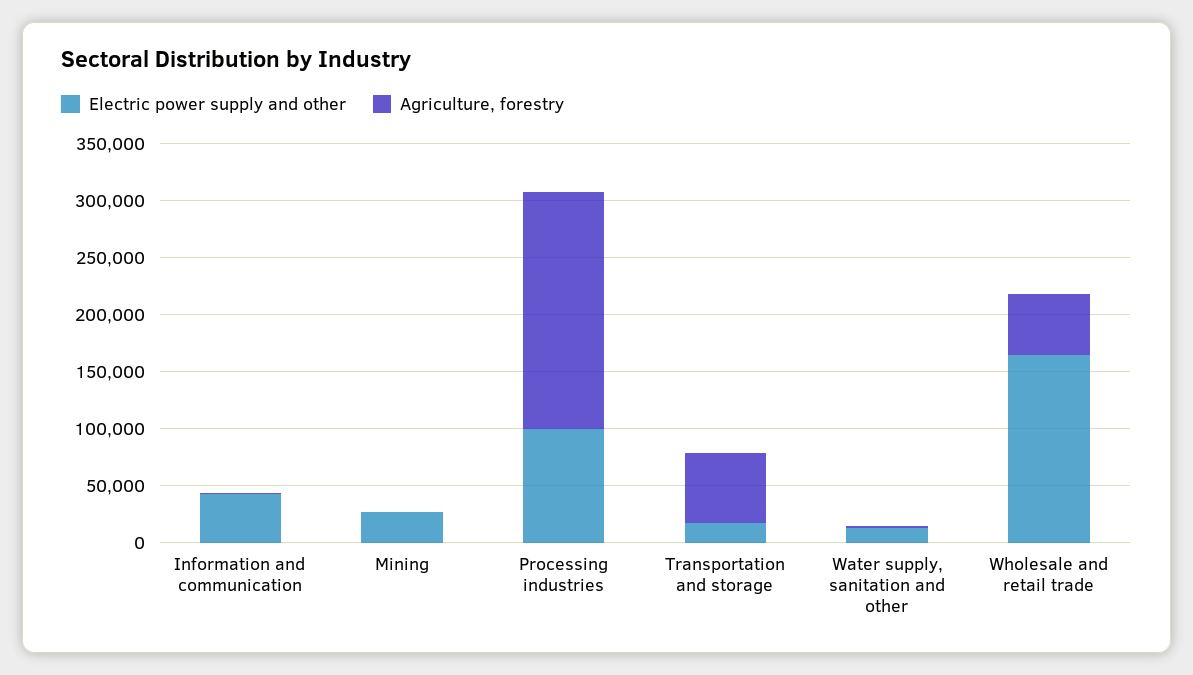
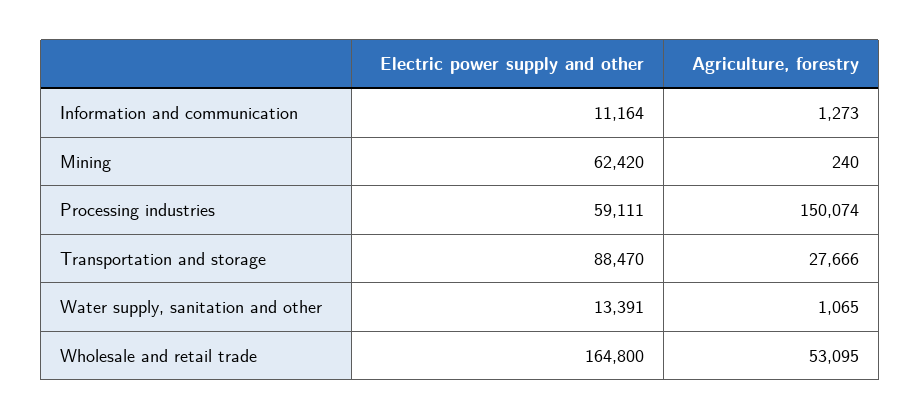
Electric power supply and other, Information and communication: 40000 -> 11164
Electric power supply and other, Mining: 30000 -> 62420
Electric power supply and other, Processing industries: 100000 -> 59111
Agriculture, forestry, Processing industries: 210000 -> 150074
Electric power supply and other, Transportation and storage: 20000 -> 88470
Agriculture, forestry, Transportation and storage: 60000 -> 27666

